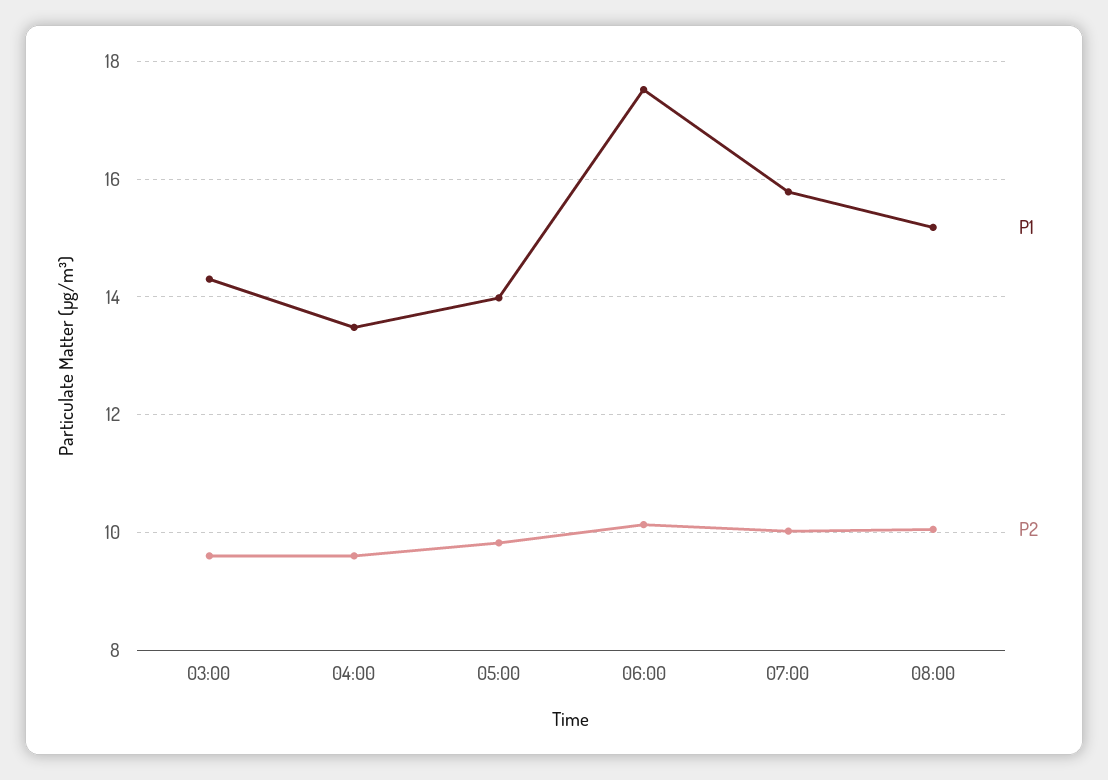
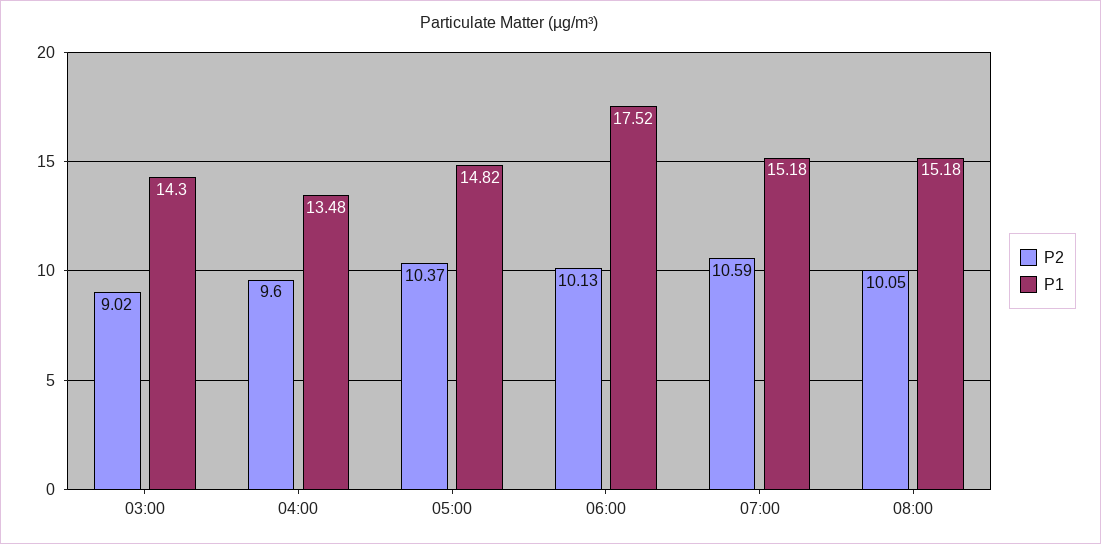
P2, 03:00: 9.6 -> 9.02
P1, 05:00: 14 -> 14.82
P2, 05:00: 9.8 -> 10.37
P1, 07:00: 15.8 -> 15.18
P2, 07:00: 10 -> 10.59

